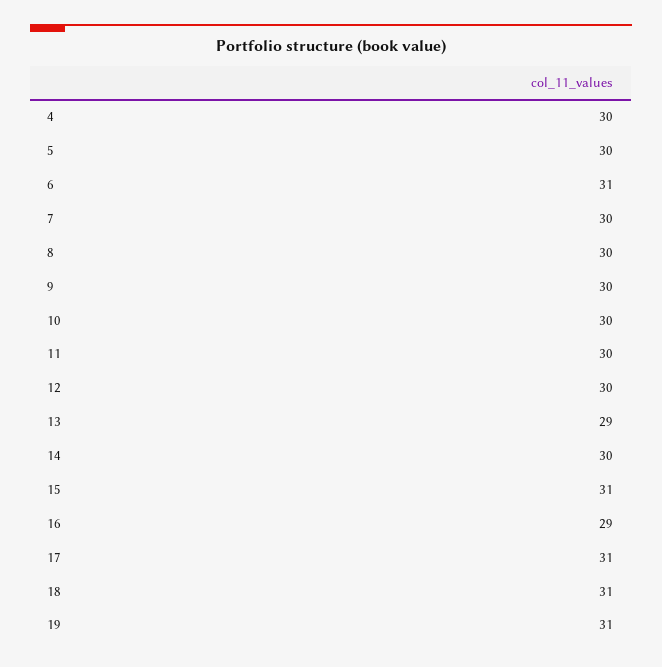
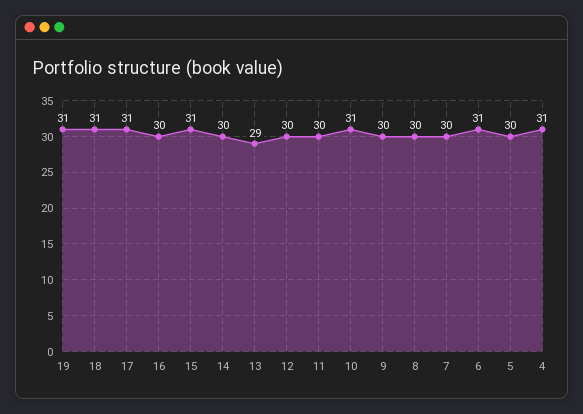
4: 30 -> 31
10: 30 -> 31
16: 29 -> 30

